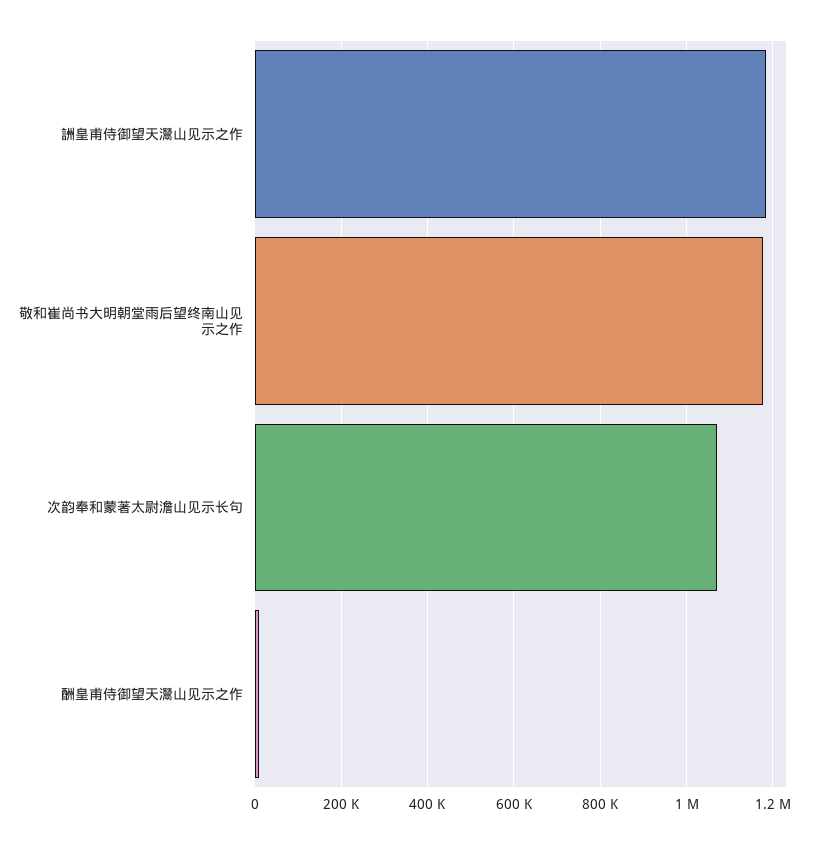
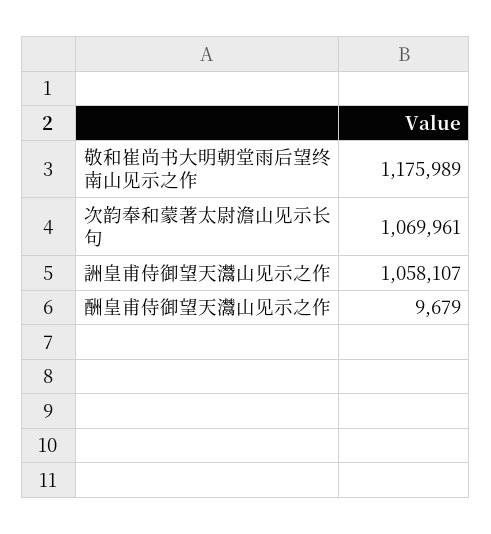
詶皇甫侍御望天灊山见示之作: 1180000 -> 1058107

